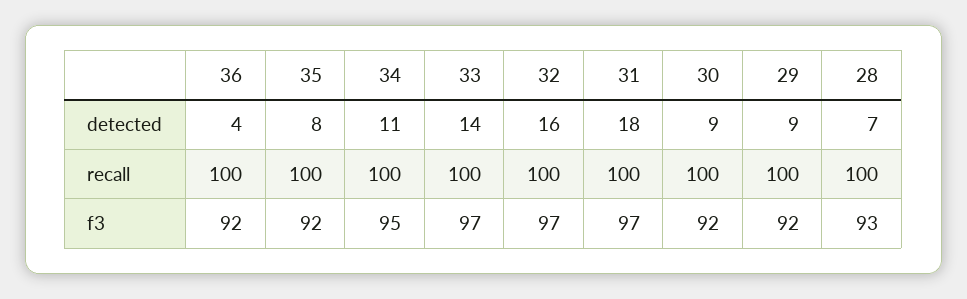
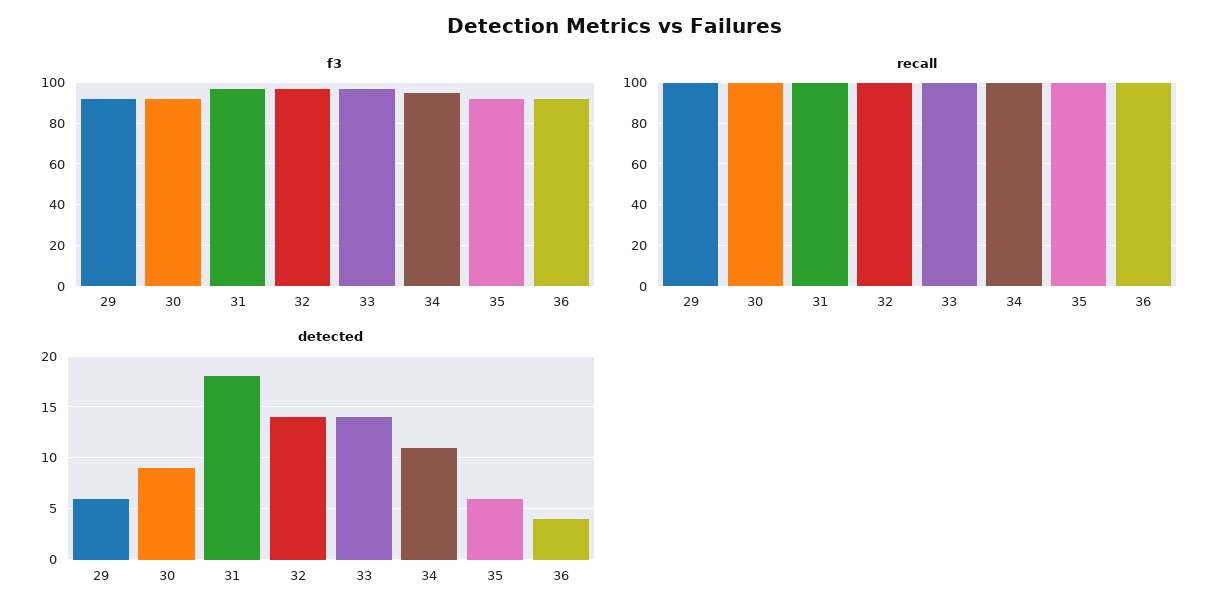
detected, 35: 8 -> 6
detected, 32: 16 -> 14
detected, 29: 9 -> 6
detected, 28: 7 -> none
recall, 28: 100 -> none
f3, 28: 93 -> none

